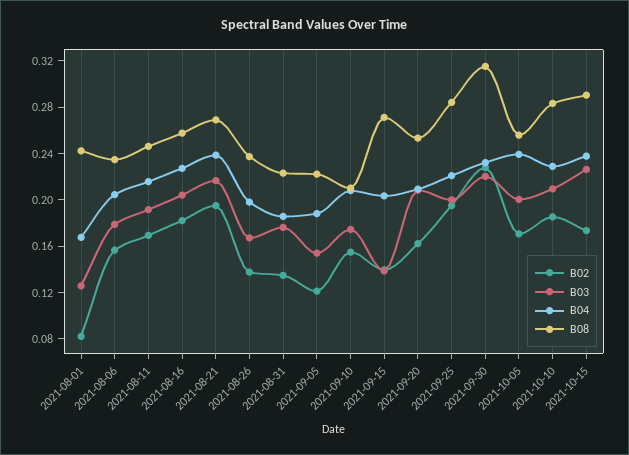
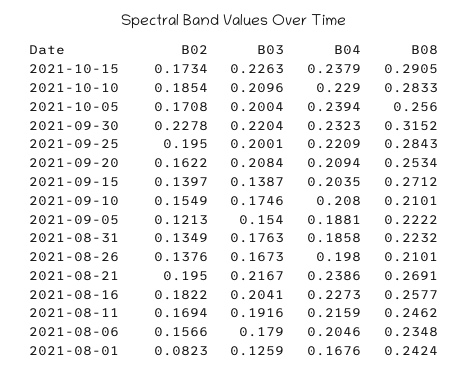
B08, 2021-08-26: 0.24 -> 0.2101

